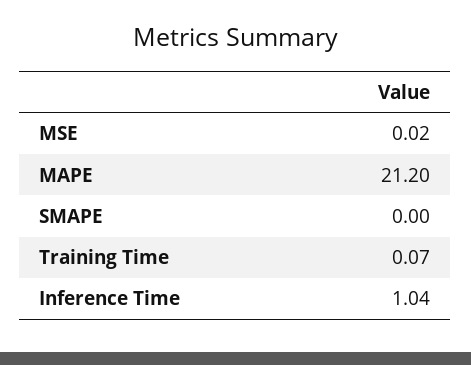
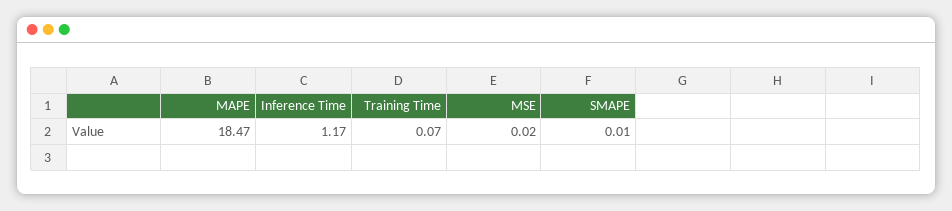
MAPE: 21.2 -> 18.47
SMAPE: 0 -> 0.01
Inference Time: 1.04 -> 1.17

